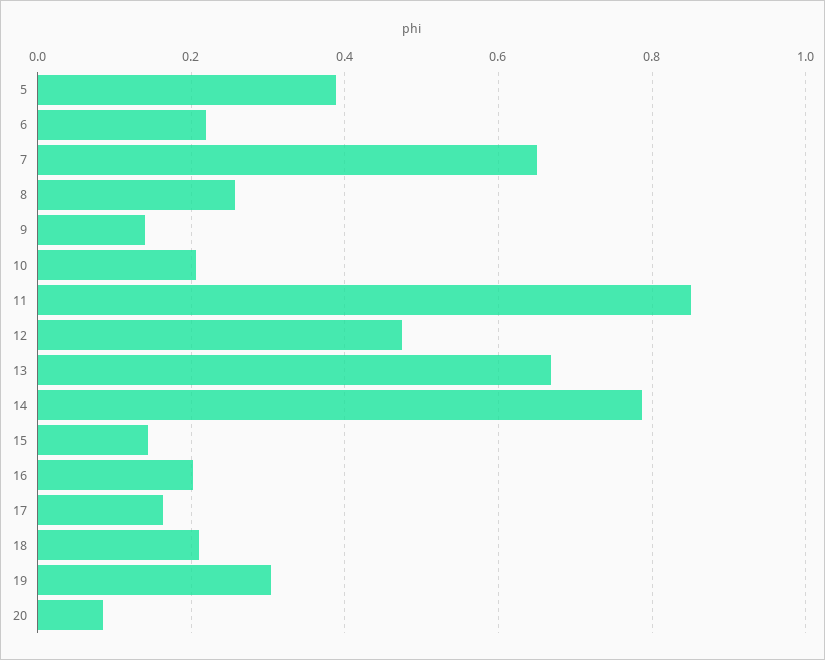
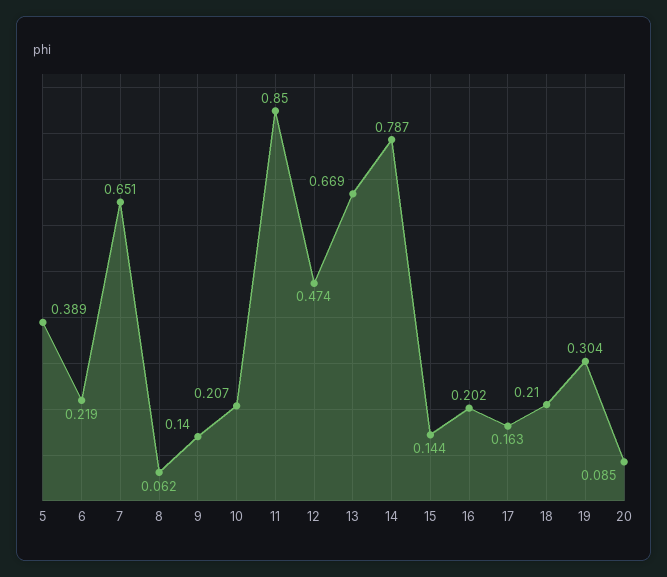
8: 0.26 -> 0.062

